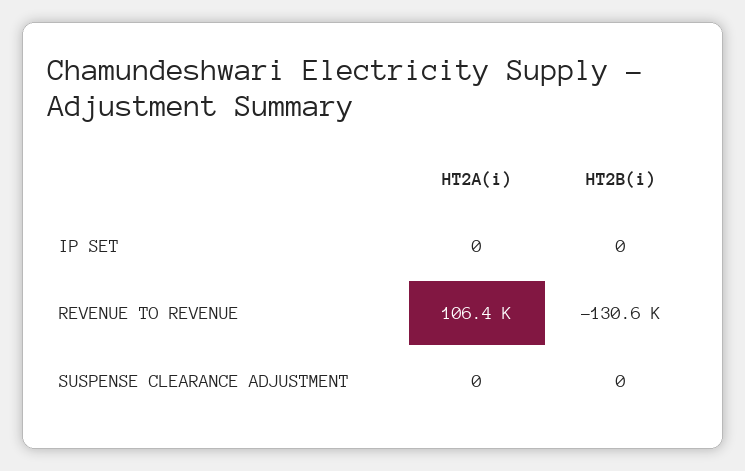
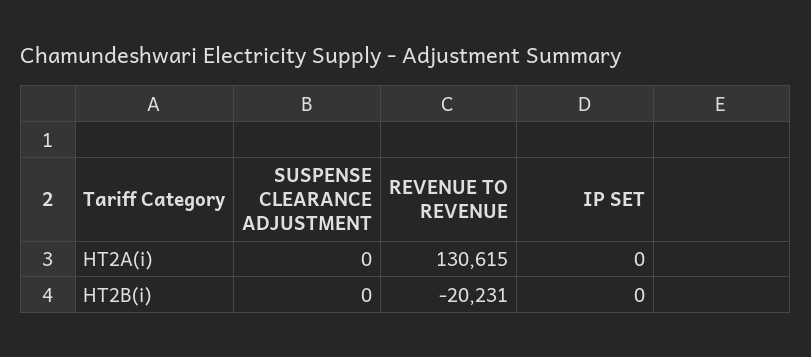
HT2A(i), REVENUE TO REVENUE: 106400 -> 130615
HT2B(i), REVENUE TO REVENUE: -130600 -> -20231

